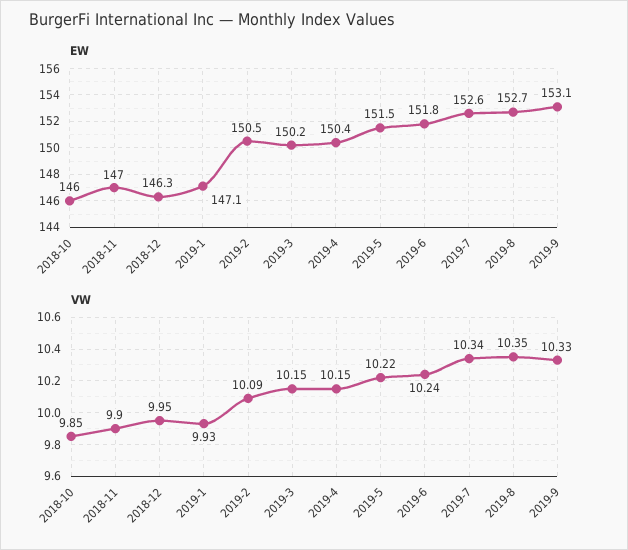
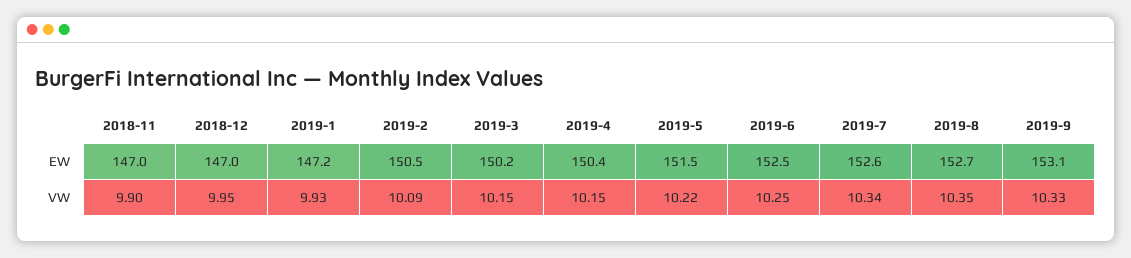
EW, 2018-10: 146 -> none
EW, 2018-12: 146.3 -> 147
EW, 2019-1: 147.1 -> 147.2
EW, 2019-6: 151.8 -> 152.5
VW, 2018-10: 9.85 -> none
VW, 2019-6: 10.24 -> 10.25

